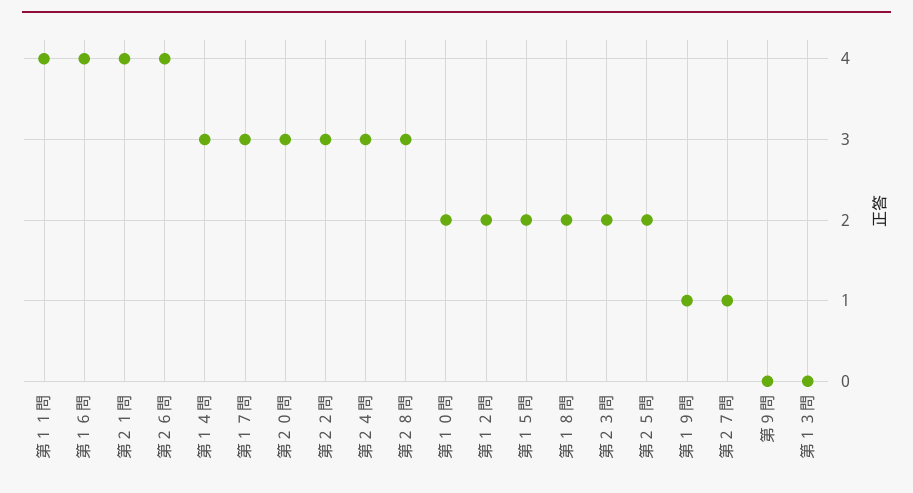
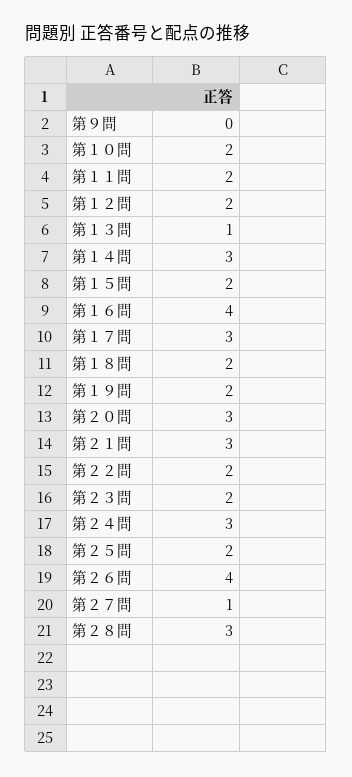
第１１問: 4 -> 2
第２１問: 4 -> 3
第２２問: 3 -> 2
第１９問: 1 -> 2
第１３問: 0 -> 1

